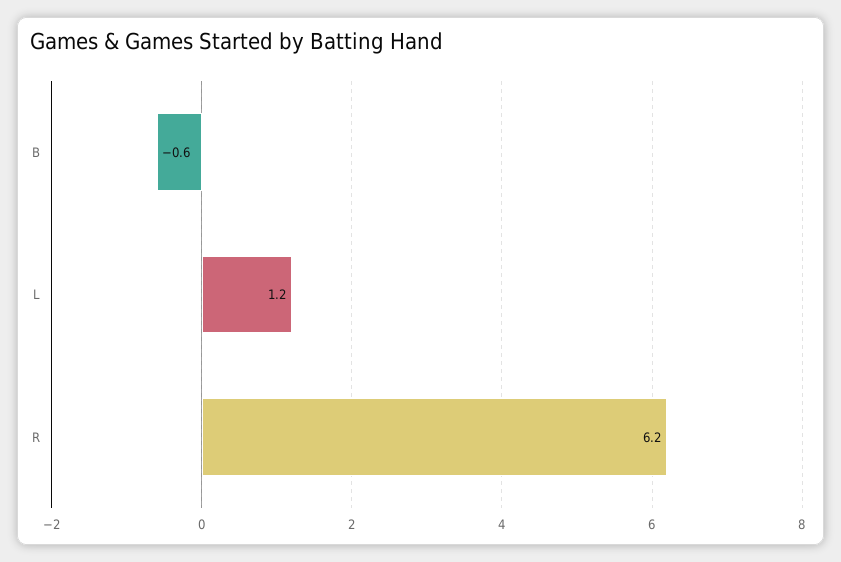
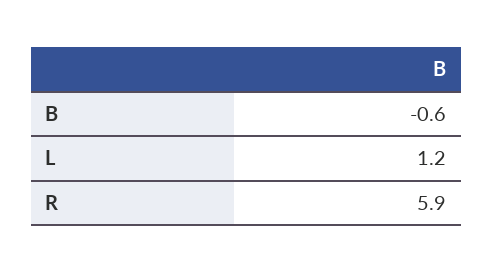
R: 6.2 -> 5.9

